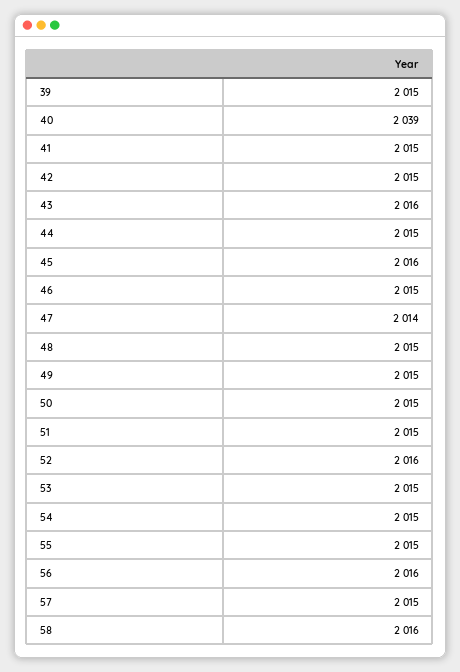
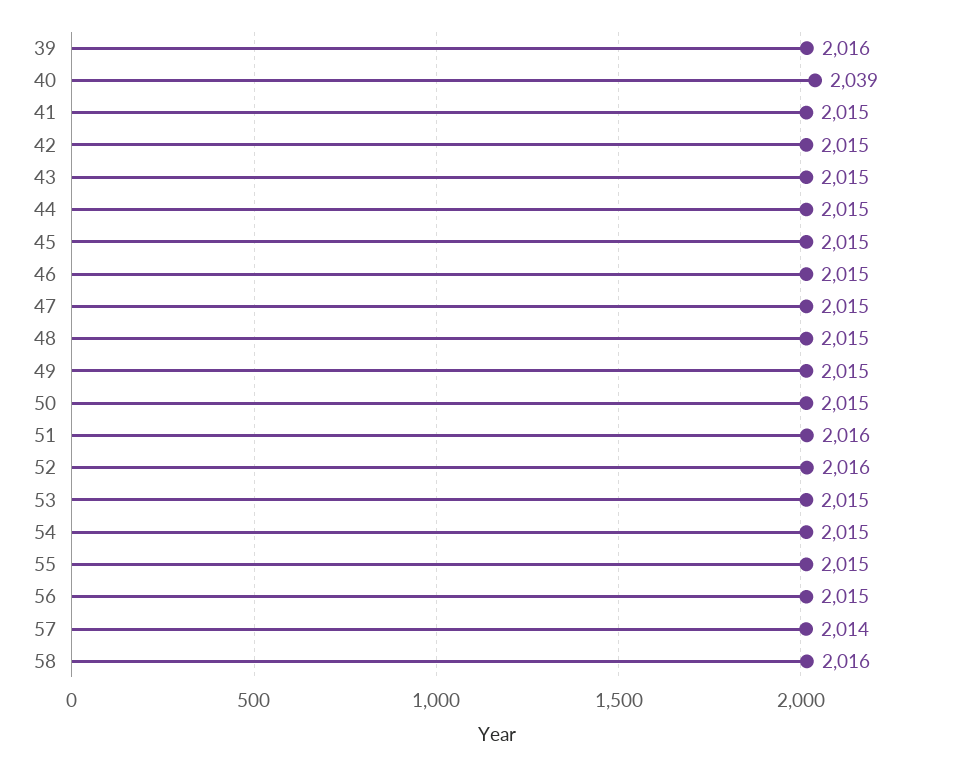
39: 2015 -> 2016
43: 2016 -> 2015
45: 2016 -> 2015
47: 2014 -> 2015
51: 2015 -> 2016
56: 2016 -> 2015
57: 2015 -> 2014

